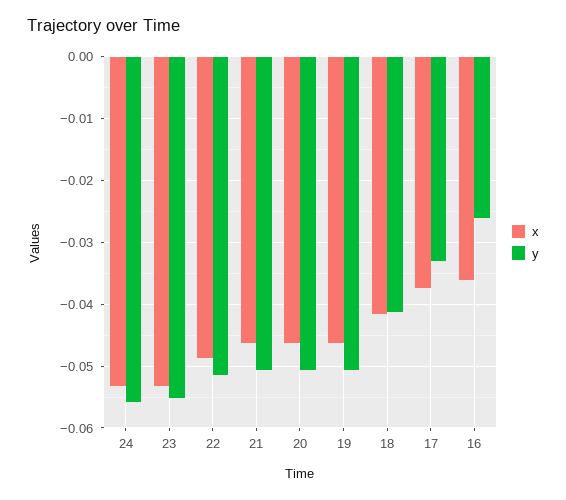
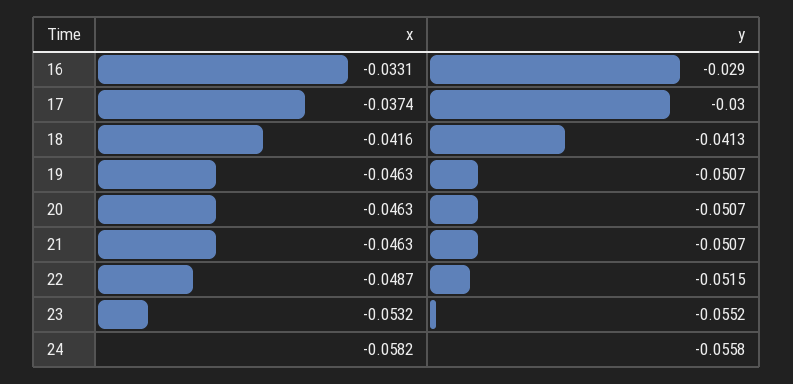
x, 24: -0.053 -> -0.0582
y, 17: -0.033 -> -0.03
x, 16: -0.036 -> -0.0331
y, 16: -0.026 -> -0.029

